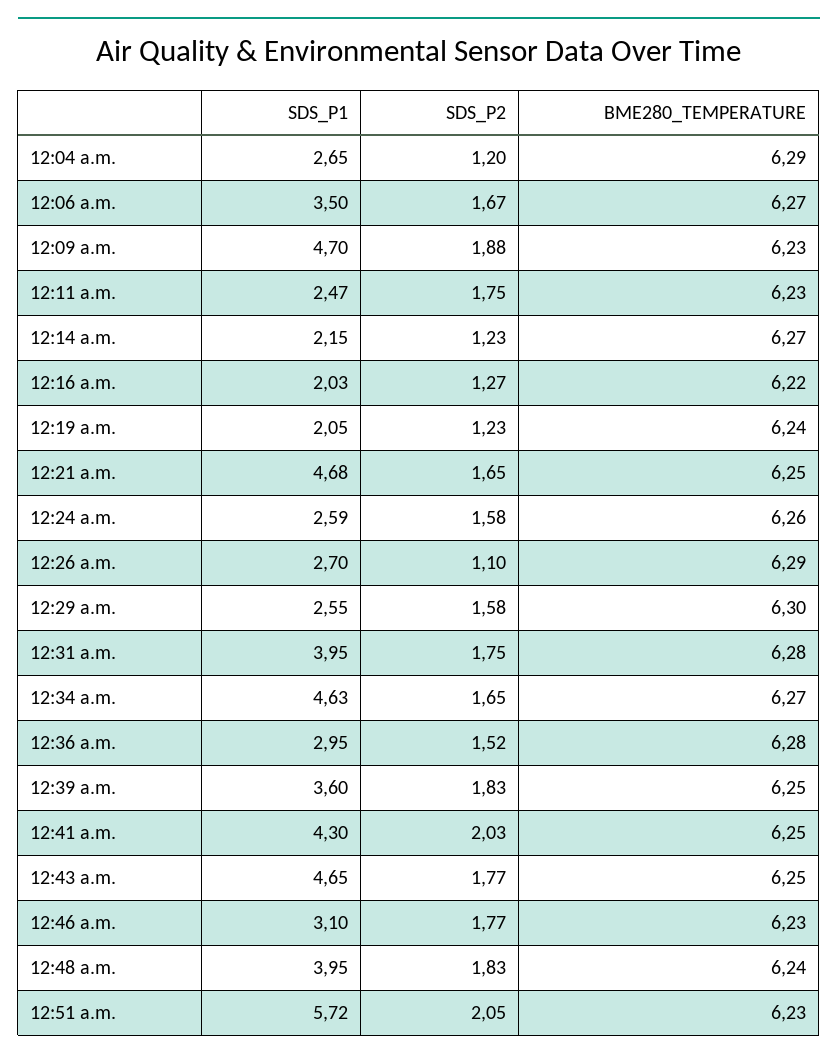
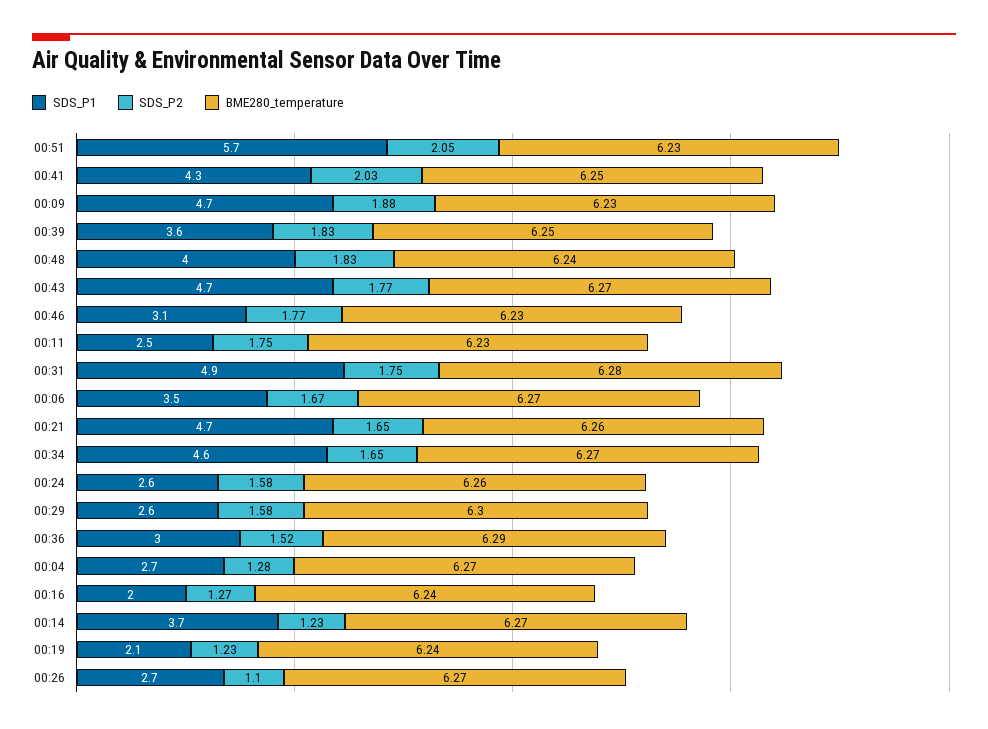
SDS_P2, 12:04 a.m.: 1.2 -> 1.28
BME280_TEMPERATURE, 12:04 a.m.: 6.29 -> 6.27
SDS_P1, 12:14 a.m.: 2.15 -> 3.7
BME280_TEMPERATURE, 12:16 a.m.: 6.22 -> 6.24
BME280_TEMPERATURE, 12:21 a.m.: 6.25 -> 6.26
BME280_TEMPERATURE, 12:26 a.m.: 6.29 -> 6.27
SDS_P1, 12:31 a.m.: 3.95 -> 4.9
BME280_TEMPERATURE, 12:36 a.m.: 6.28 -> 6.29
BME280_TEMPERATURE, 12:43 a.m.: 6.25 -> 6.27

